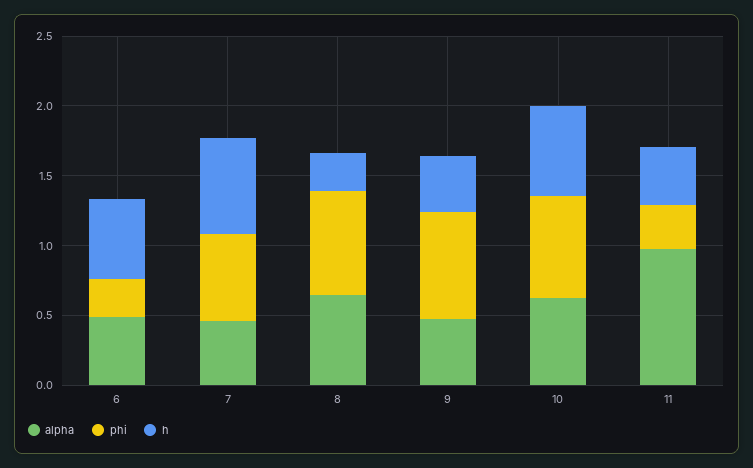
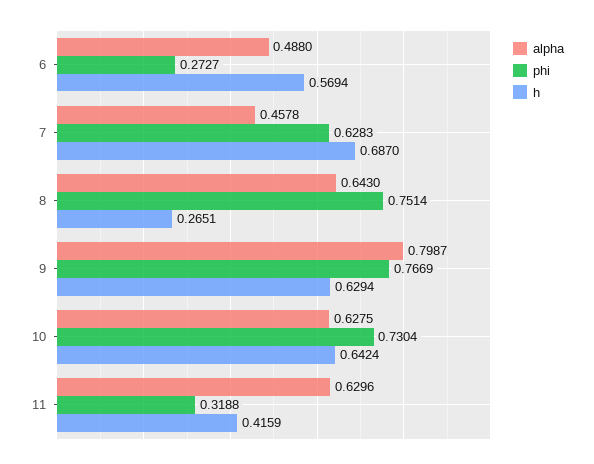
alpha, 9: 0.5 -> 0.7987
h, 9: 0.4 -> 0.6294
alpha, 11: 1 -> 0.6296

